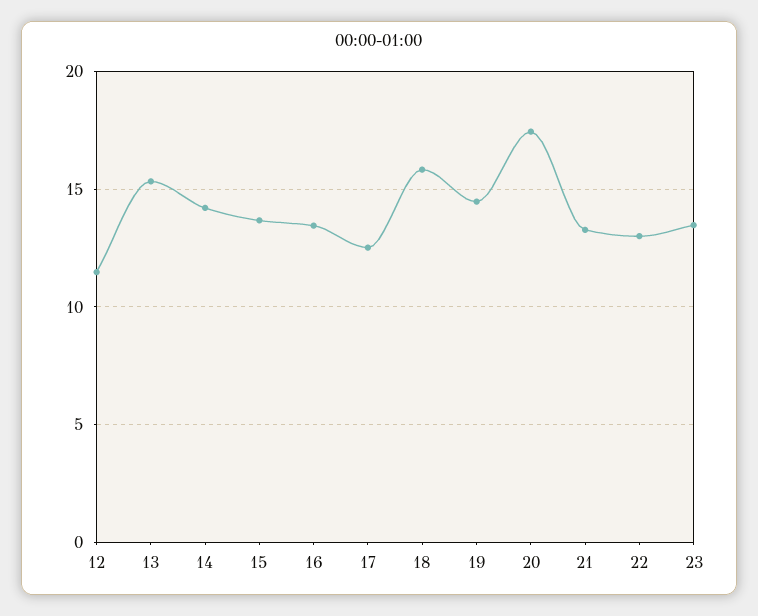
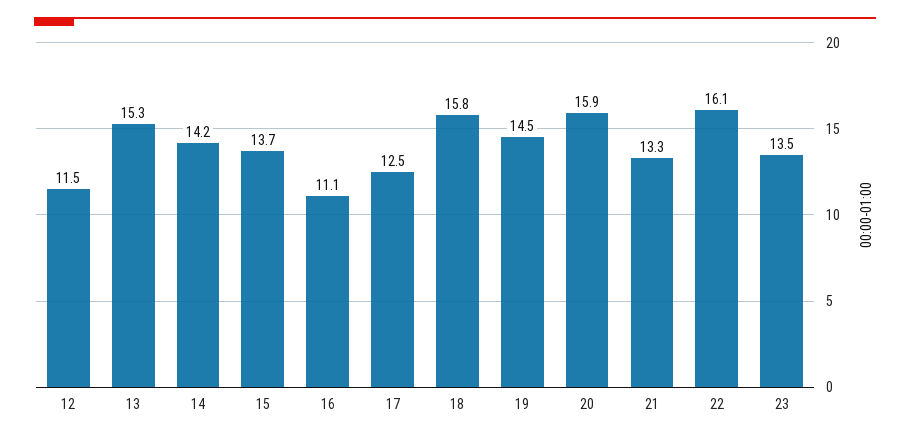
16: 13.5 -> 11.1
20: 17.5 -> 15.9
22: 13 -> 16.1

